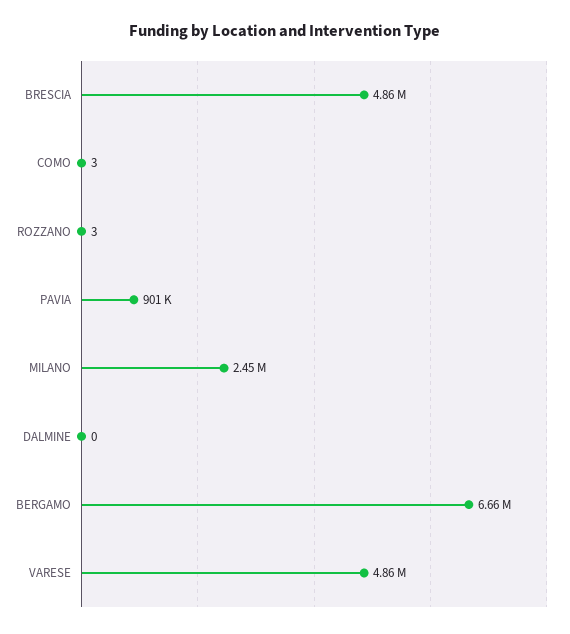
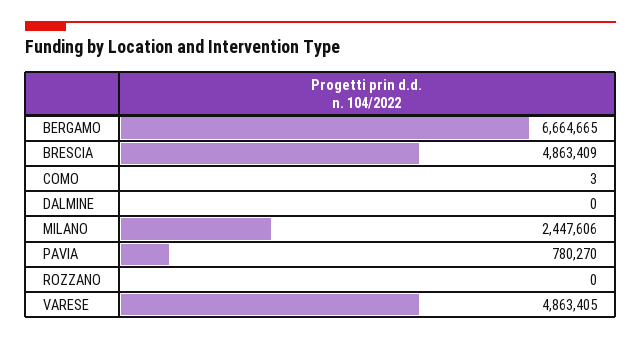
ROZZANO: 3 -> 0
PAVIA: 901000 -> 780270

